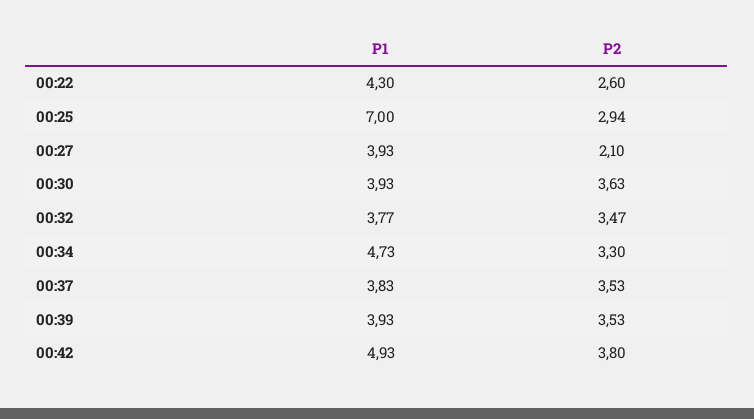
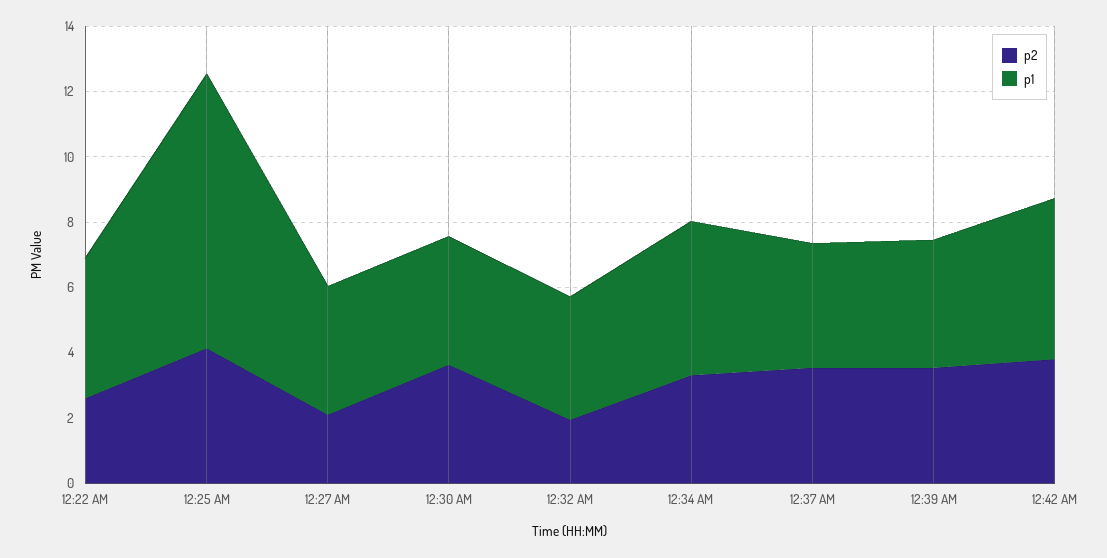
P1, 00:25: 7 -> 8.5
P2, 00:25: 2.94 -> 4
P2, 00:32: 3.47 -> 2

